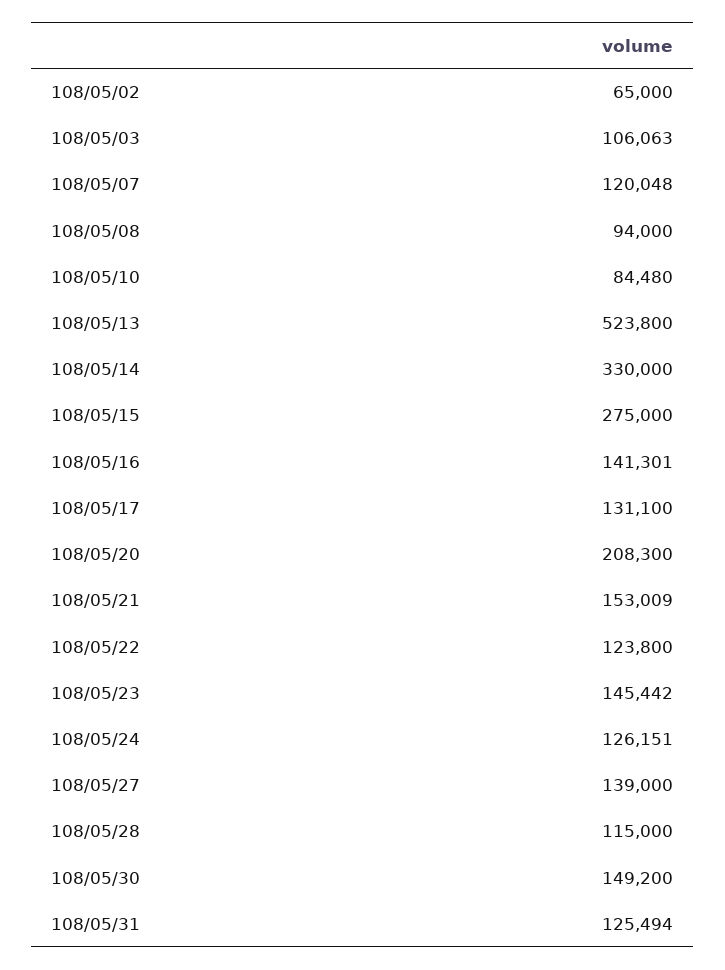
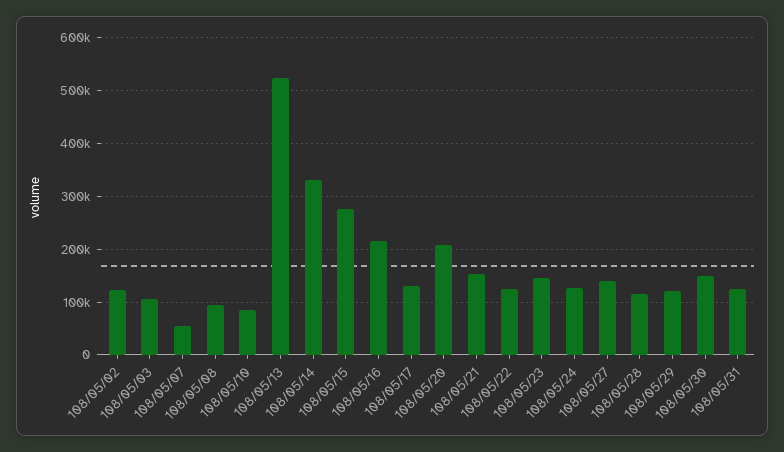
108/05/02: 65000 -> 120000
108/05/07: 120048 -> 60000
108/05/16: 141301 -> 220000
108/05/29: none -> 120000

